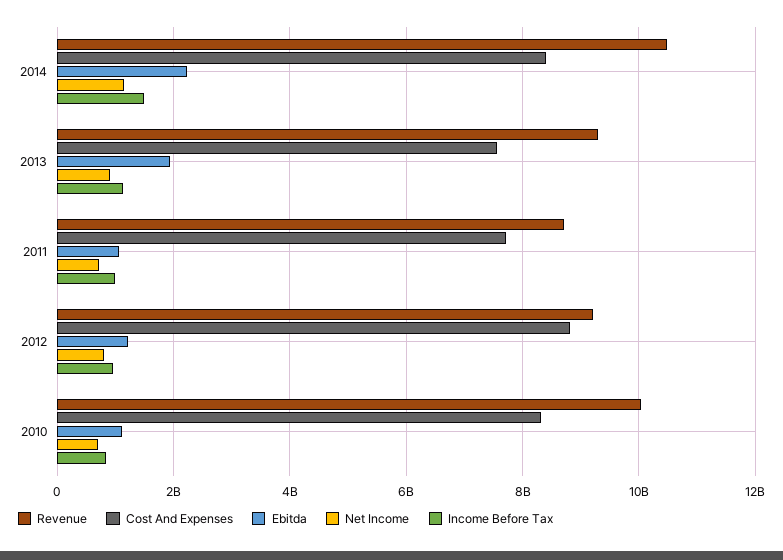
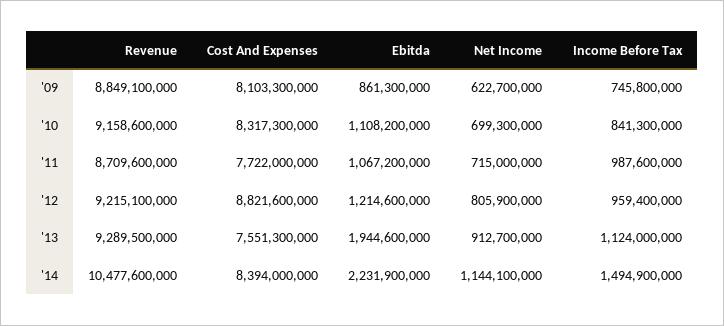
Revenue, 2010: 10000000000 -> 9158600000
Revenue, '09: none -> 8849100000
Cost And Expenses, '09: none -> 8103300000
Ebitda, '09: none -> 861300000
Net Income, '09: none -> 622700000
Income Before Tax, '09: none -> 745800000

